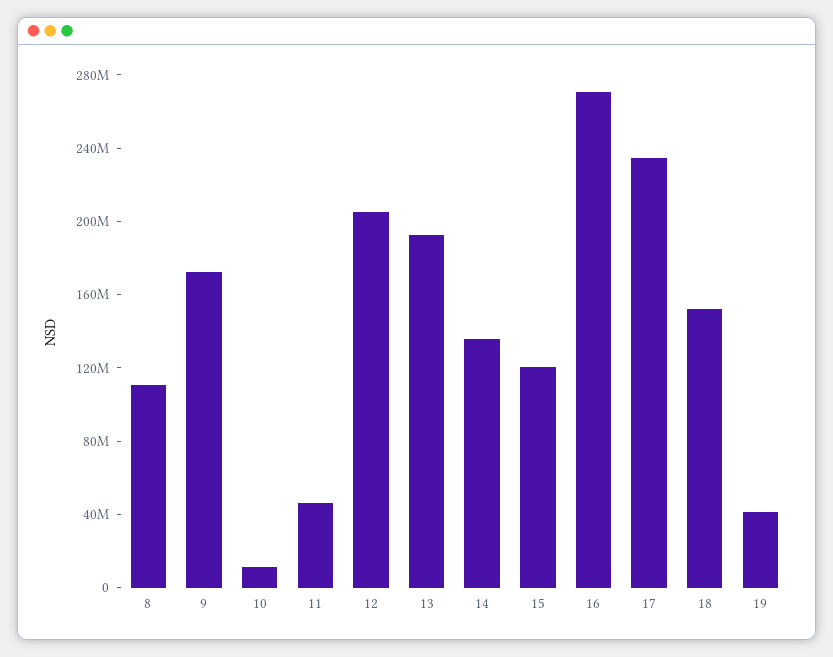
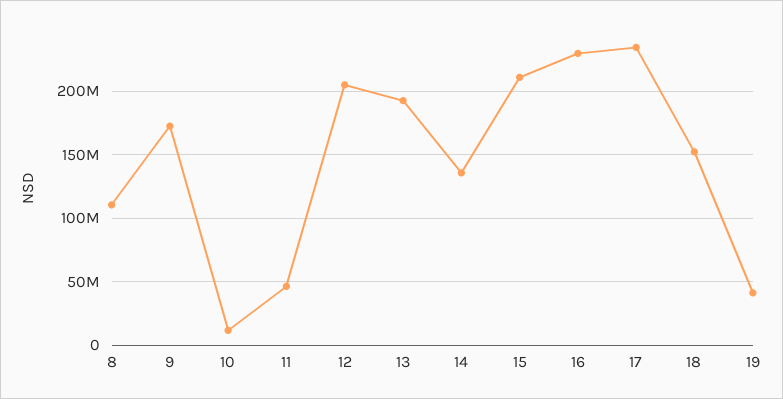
15: 120000000 -> 210000000
16: 270000000 -> 230000000

